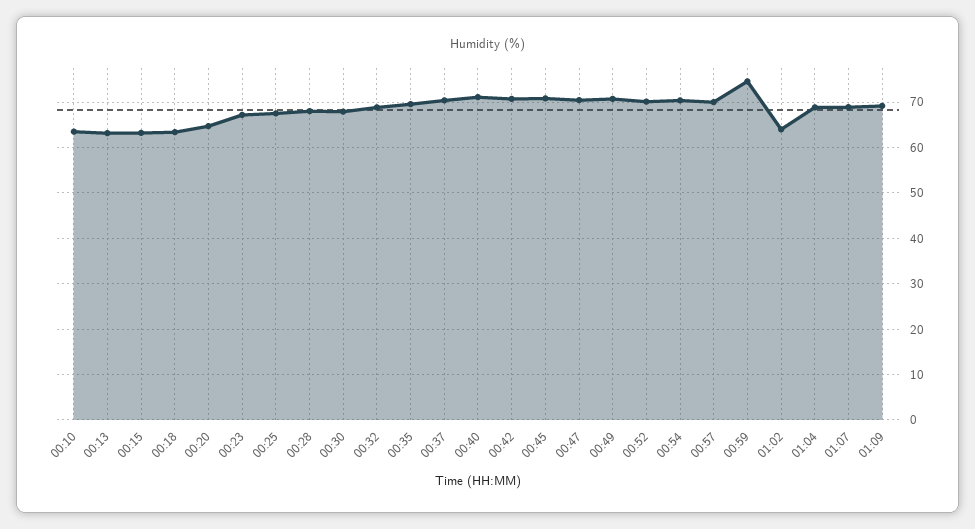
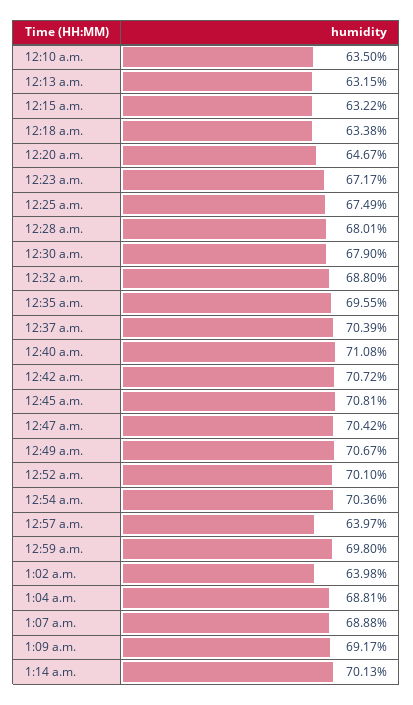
00:57: 70 -> 63.97
00:59: 74 -> 69.8
1:14 a.m.: none -> 70.13

